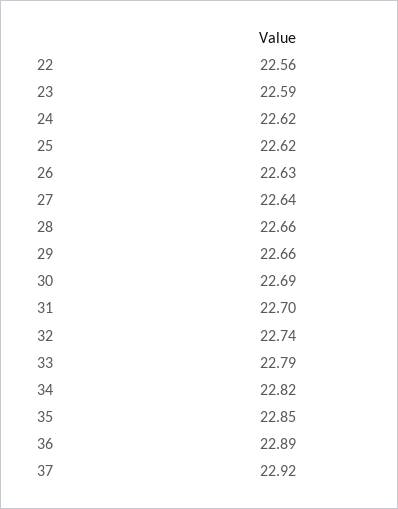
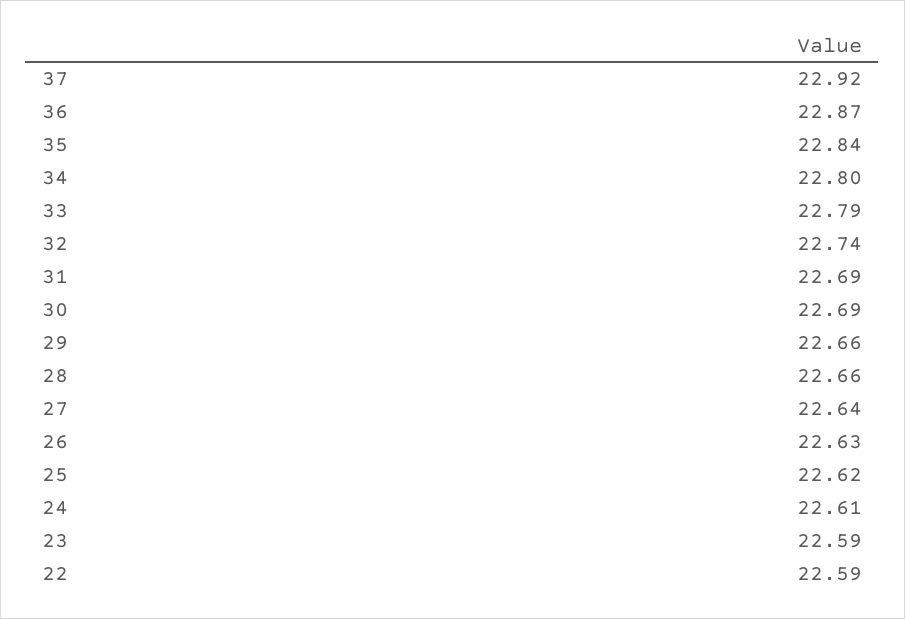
22: 22.56 -> 22.59
24: 22.62 -> 22.61
31: 22.7 -> 22.69
34: 22.82 -> 22.8
35: 22.85 -> 22.84
36: 22.89 -> 22.87

